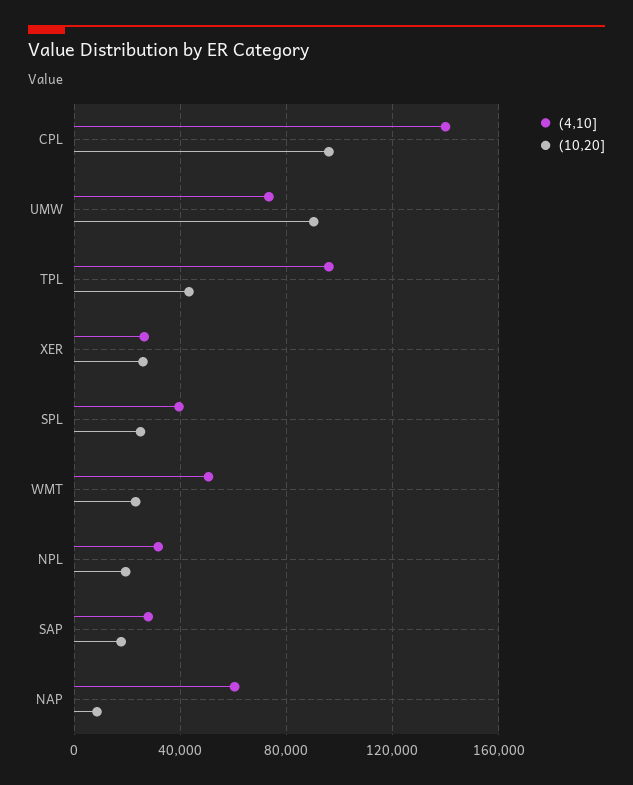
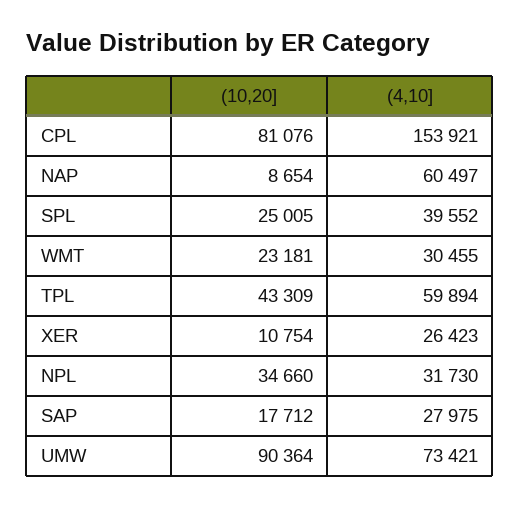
(4,10], CPL: 140000 -> 153921
(10,20], CPL: 95000 -> 81076
(4,10], TPL: 95000 -> 59894
(10,20], XER: 25000 -> 10754
(4,10], WMT: 50000 -> 30455
(10,20], NPL: 20000 -> 34660

